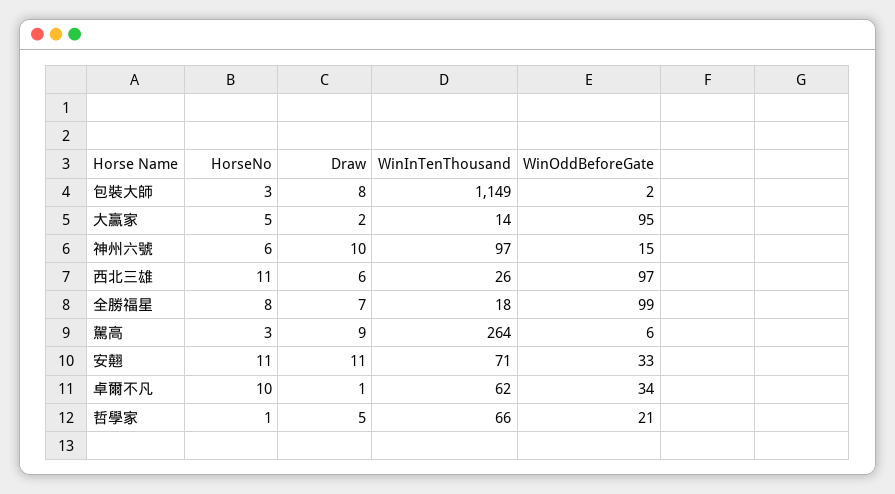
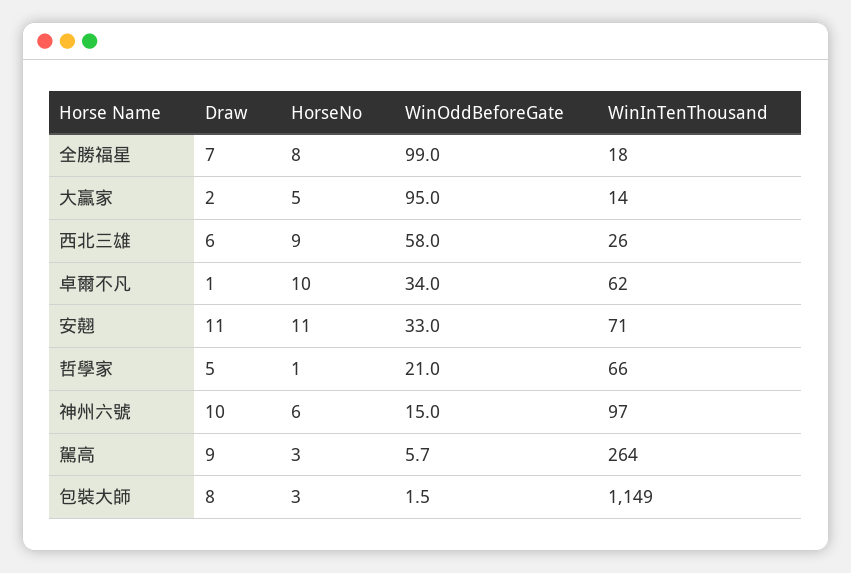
HorseNo, 西北三雄: 11 -> 9
WinOddBeforeGate, 西北三雄: 97 -> 58

